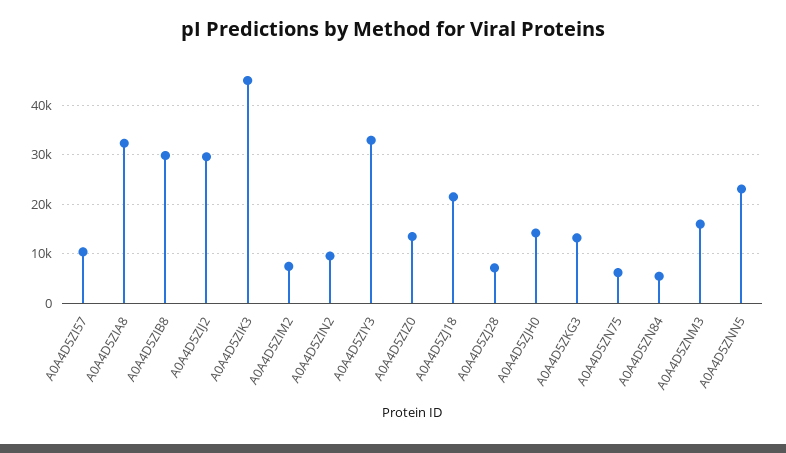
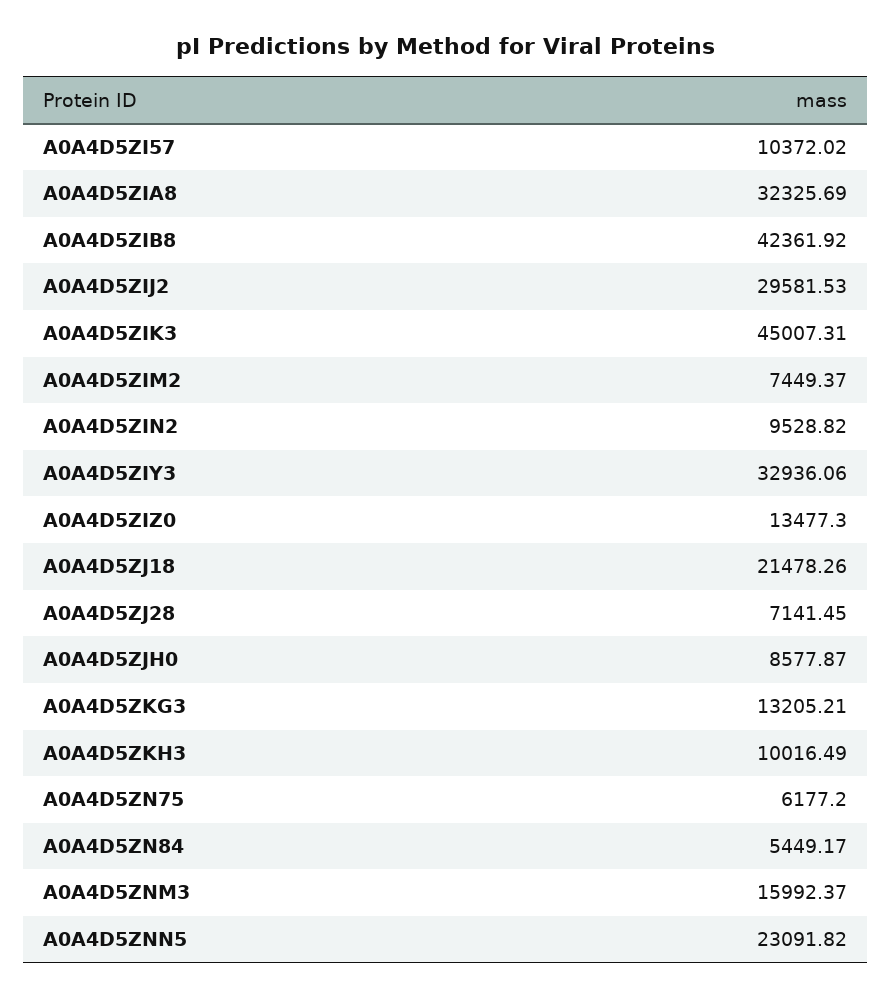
A0A4D5ZIB8: 30000 -> 42361.92
A0A4D5ZJH0: 14000 -> 8577.87
A0A4D5ZKH3: none -> 10016.49

